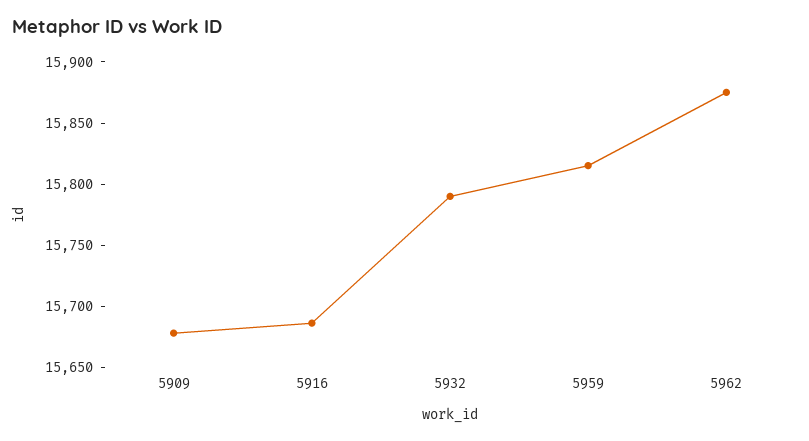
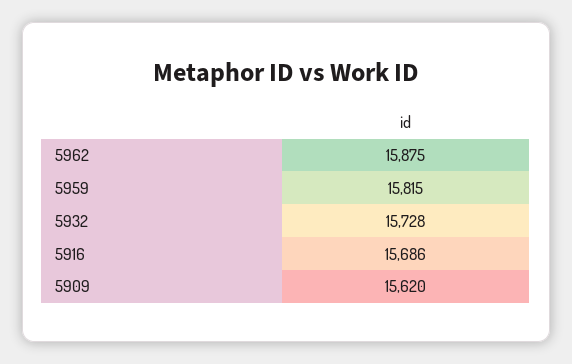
5909: 15680 -> 15620
5932: 15790 -> 15728

